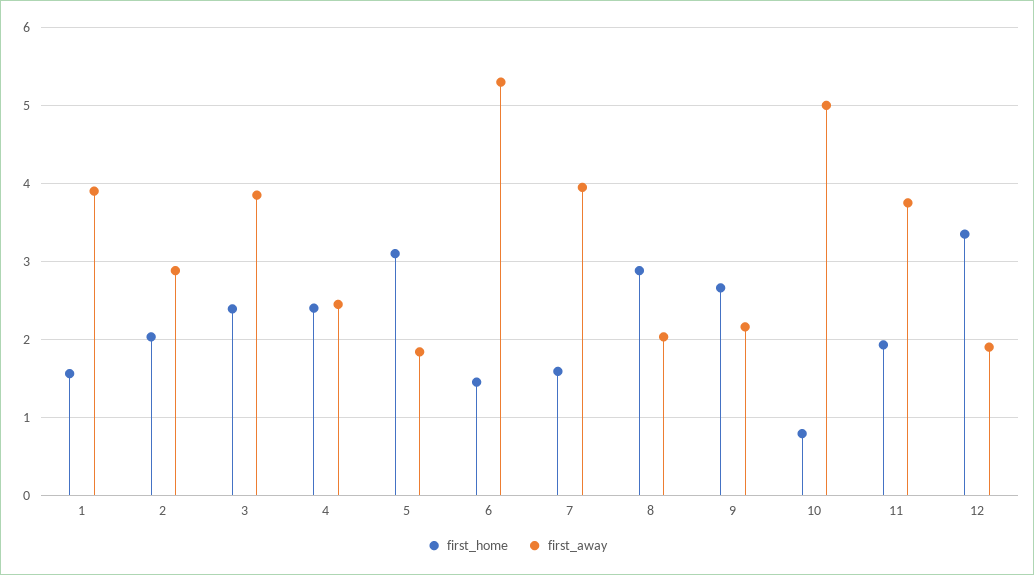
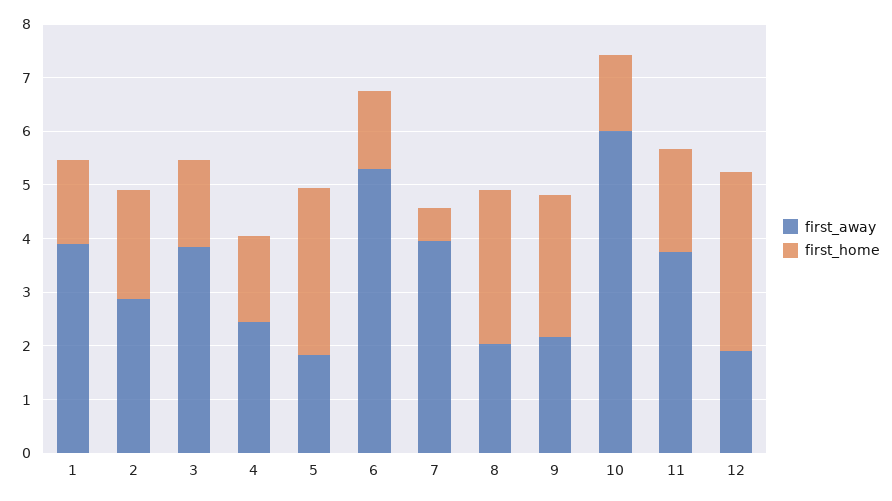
first_home, 3: 2.4 -> 1.6
first_home, 4: 2.4 -> 1.6
first_home, 7: 1.6 -> 0.6
first_home, 10: 0.8 -> 1.4
first_away, 10: 5 -> 6

